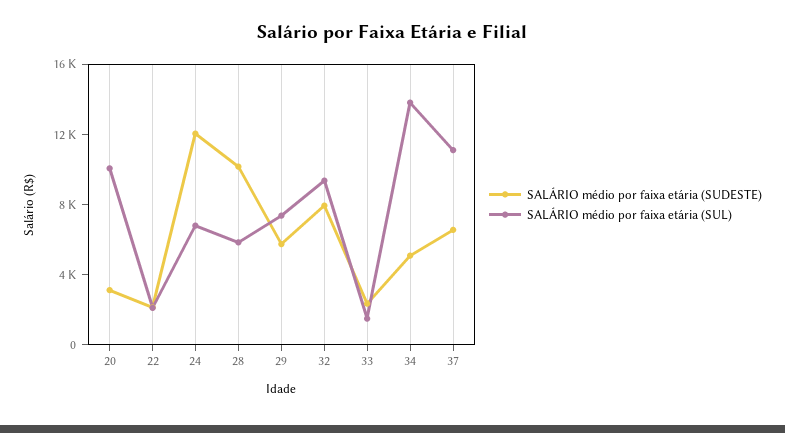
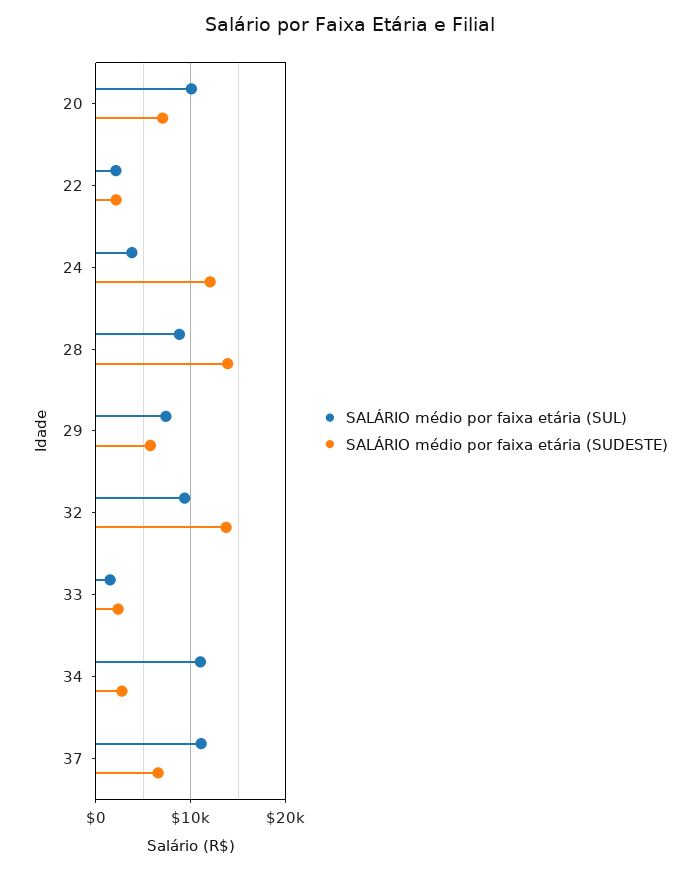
SALÁRIO médio por faixa etária (SUDESTE), 20: 3000 -> 7000
SALÁRIO médio por faixa etária (SUL), 24: 7000 -> 4000
SALÁRIO médio por faixa etária (SUDESTE), 28: 10000 -> 14000
SALÁRIO médio por faixa etária (SUL), 28: 6000 -> 9000
SALÁRIO médio por faixa etária (SUDESTE), 32: 8000 -> 14000
SALÁRIO médio por faixa etária (SUDESTE), 34: 5000 -> 3000
SALÁRIO médio por faixa etária (SUL), 34: 14000 -> 11000

